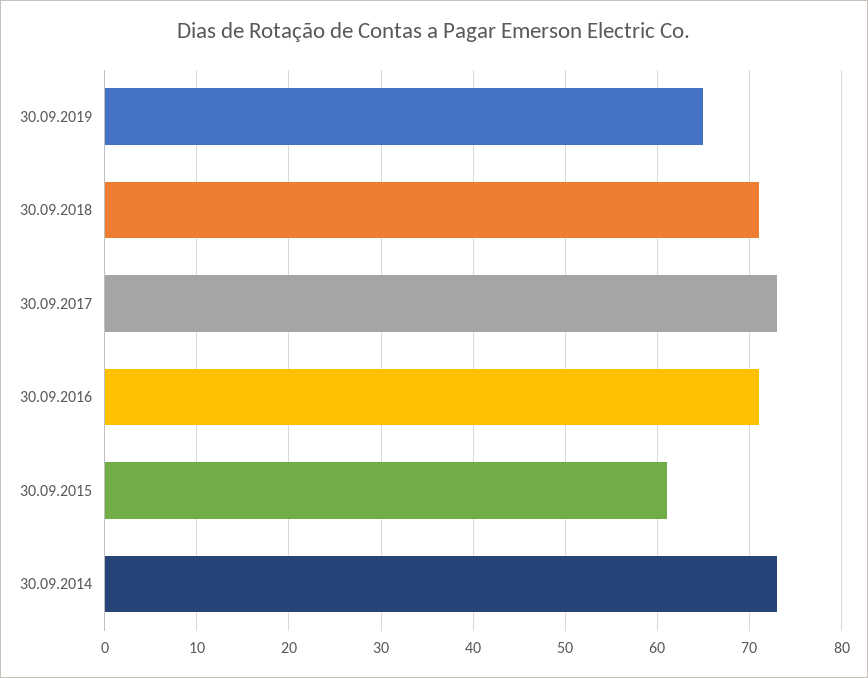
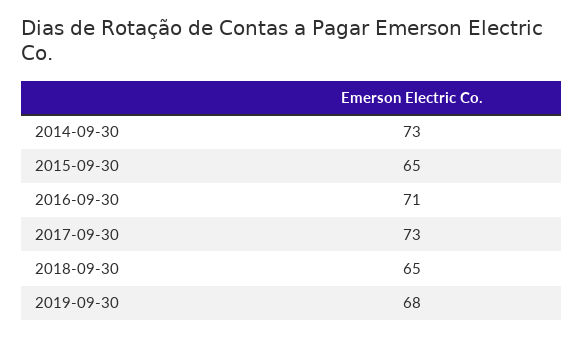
30.09.2019: 65 -> 68
30.09.2018: 71 -> 65
30.09.2015: 61 -> 65

